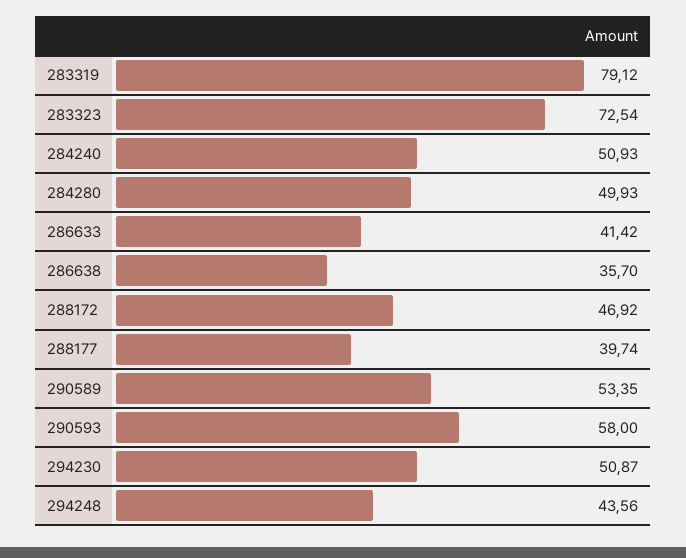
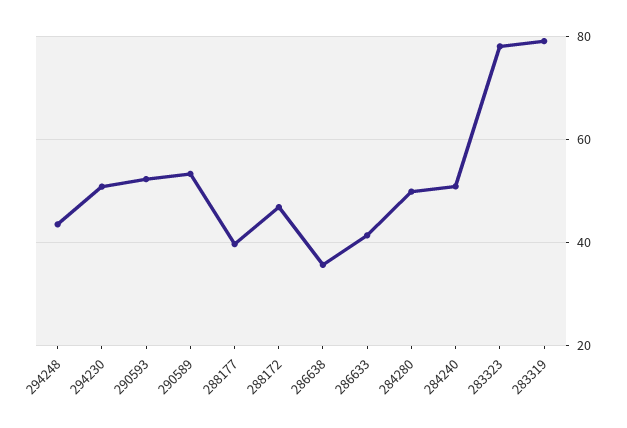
283323: 72.54 -> 78
290593: 58 -> 52

